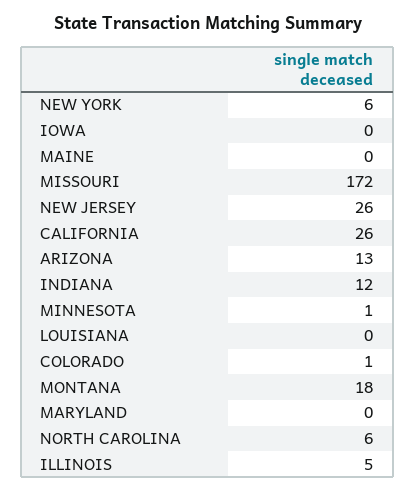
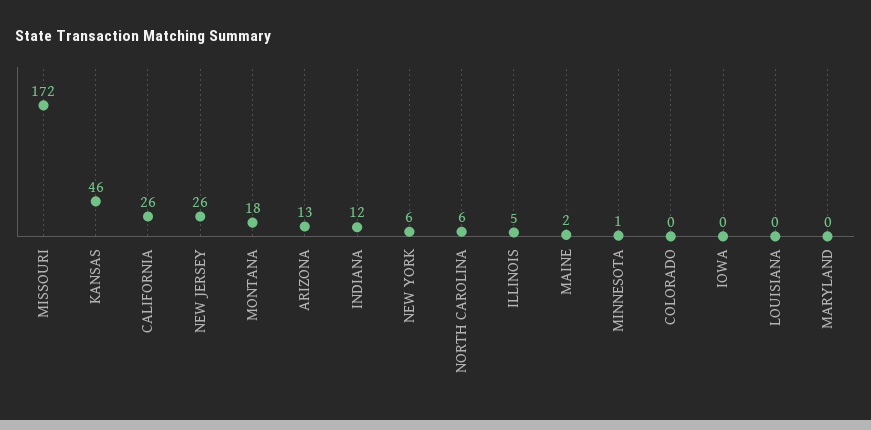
MAINE: 0 -> 2
COLORADO: 1 -> 0
KANSAS: none -> 46

